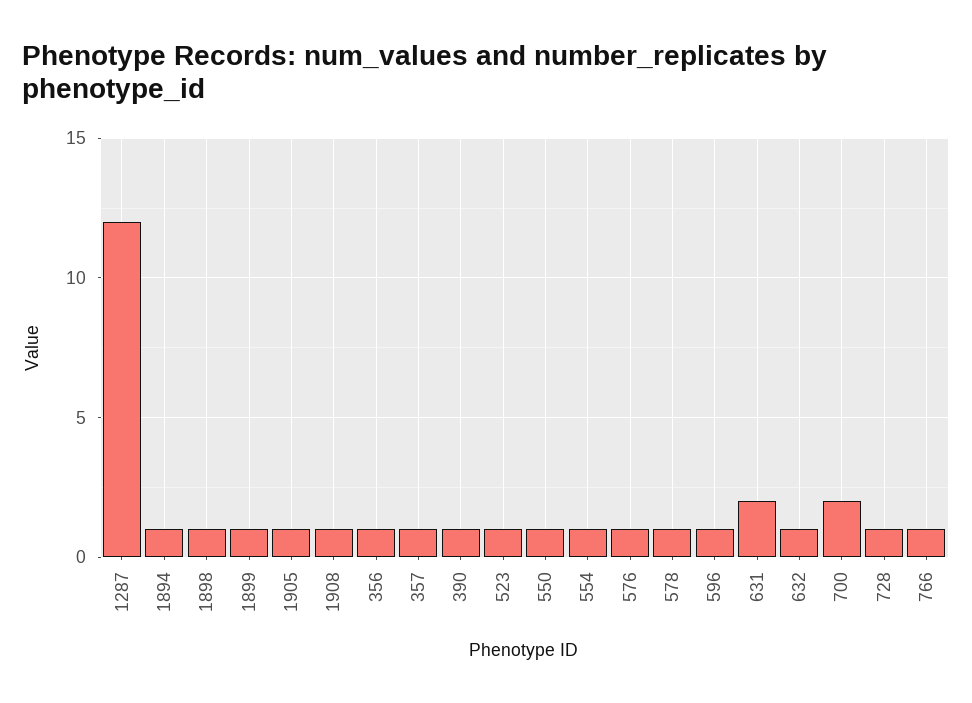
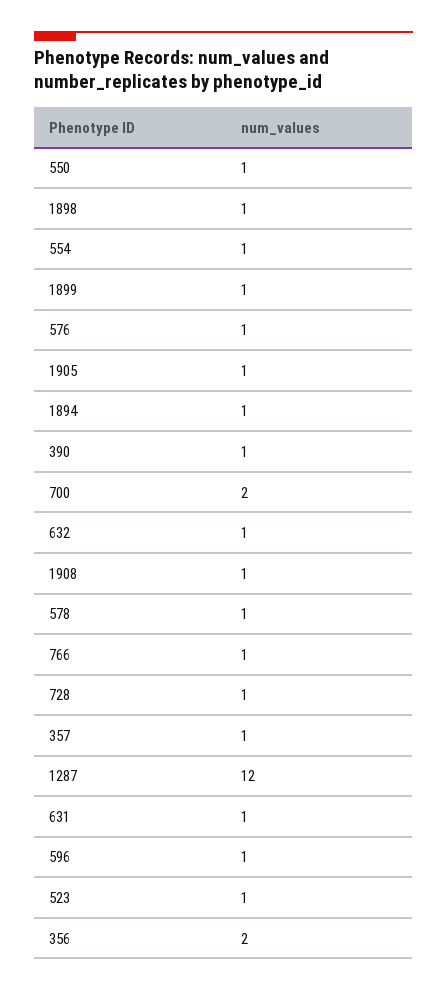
356: 1 -> 2
631: 2 -> 1

